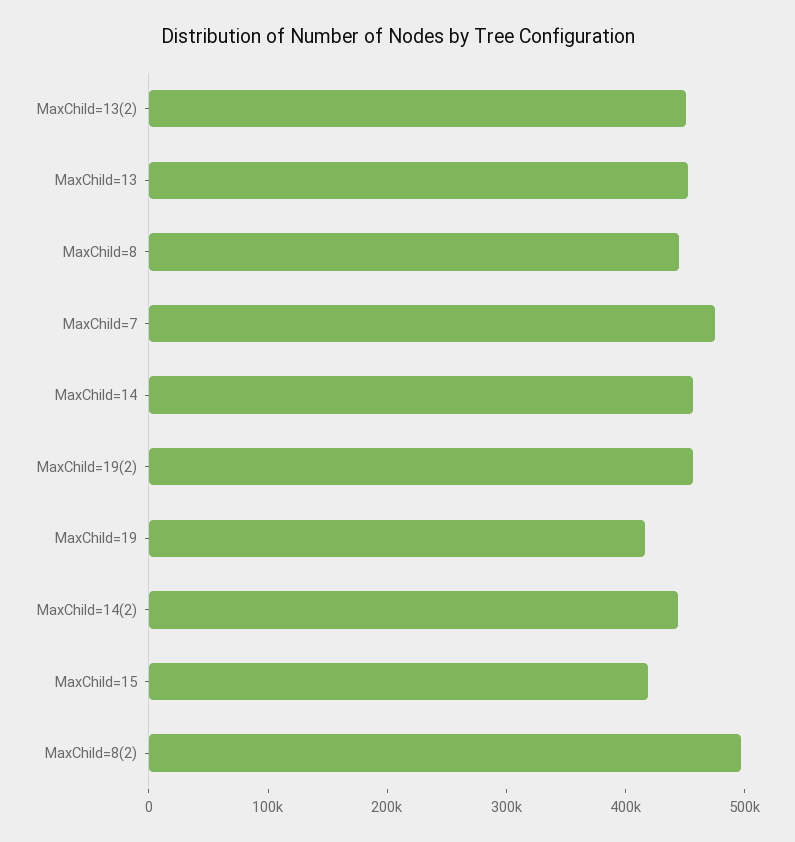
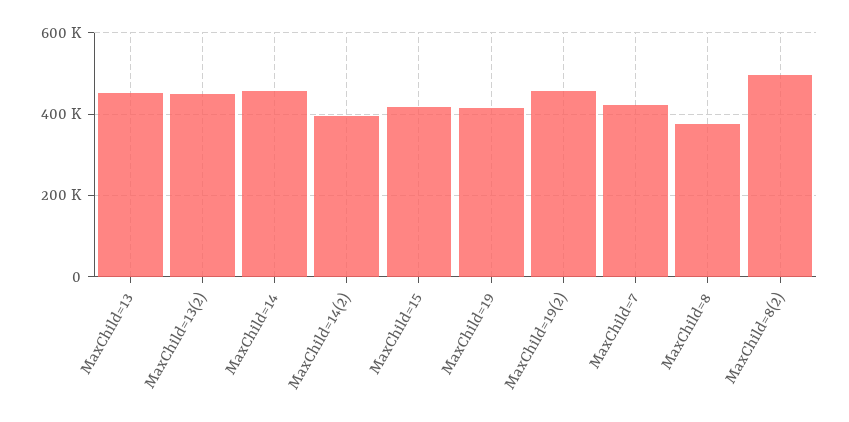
MaxChild=8: 440000 -> 380000
MaxChild=7: 480000 -> 420000
MaxChild=14(2): 440000 -> 400000

